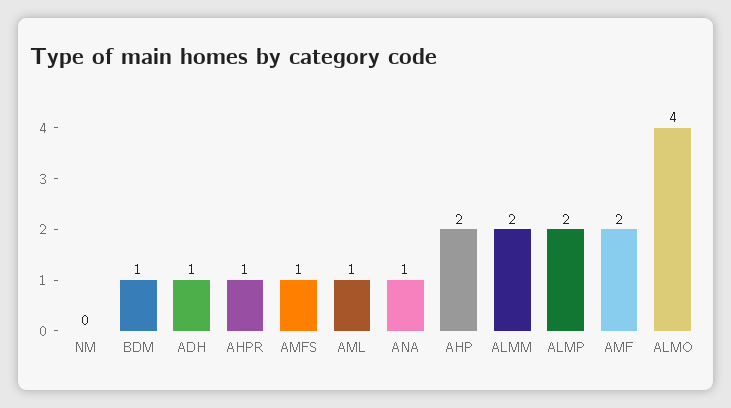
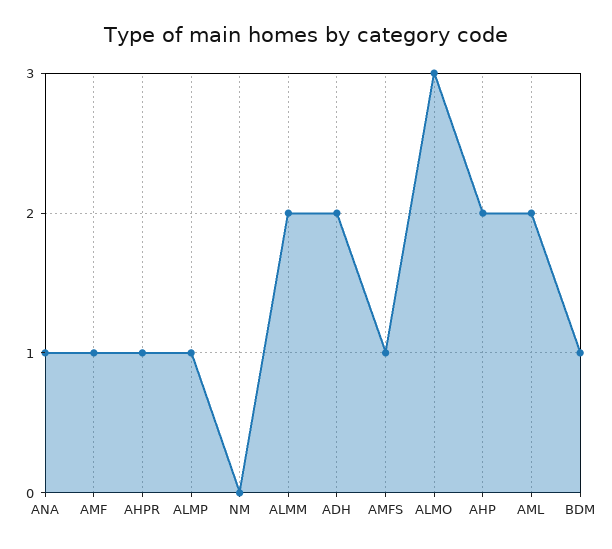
ADH: 1 -> 2
AML: 1 -> 2
ALMP: 2 -> 1
AMF: 2 -> 1
ALMO: 4 -> 3

